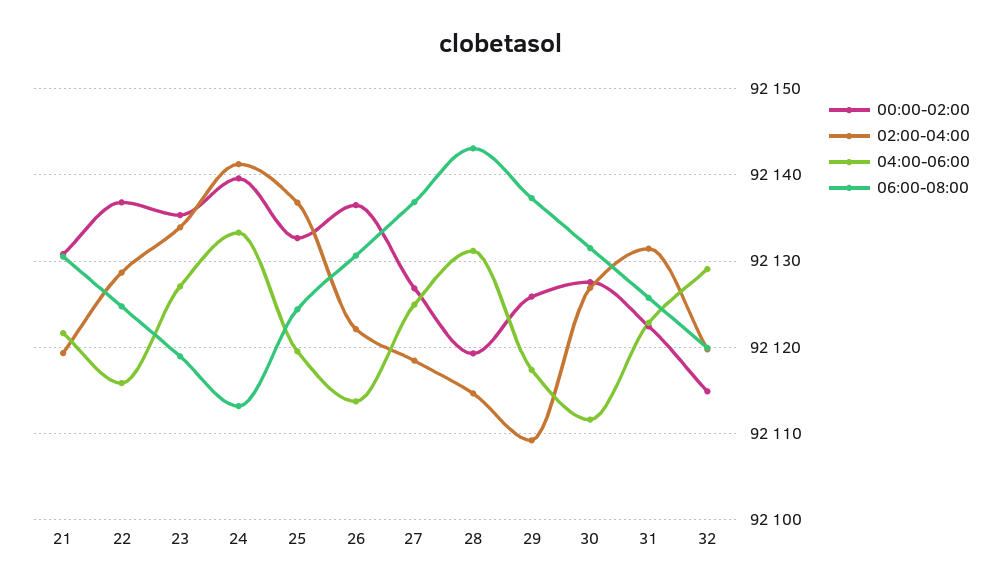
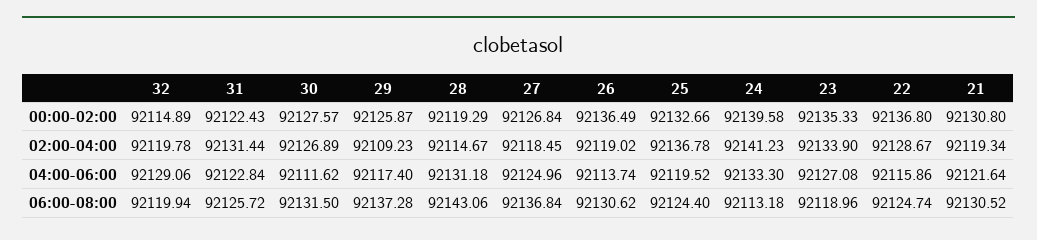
02:00-04:00, 26: 92122 -> 92119.02

